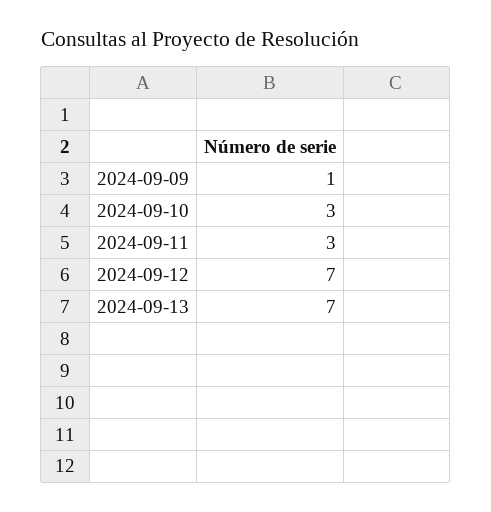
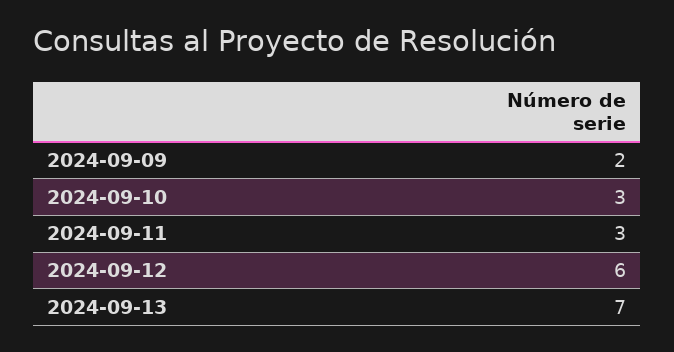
2024-09-09: 1 -> 2
2024-09-12: 7 -> 6

